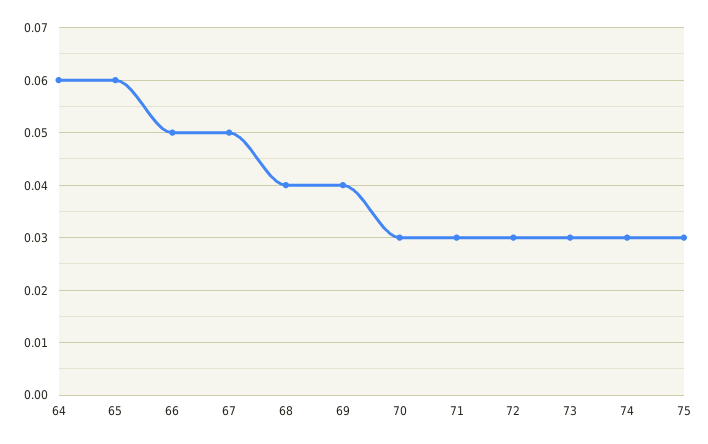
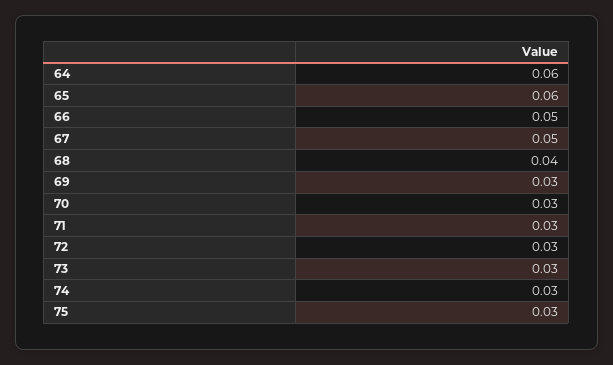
69: 0.04 -> 0.03

